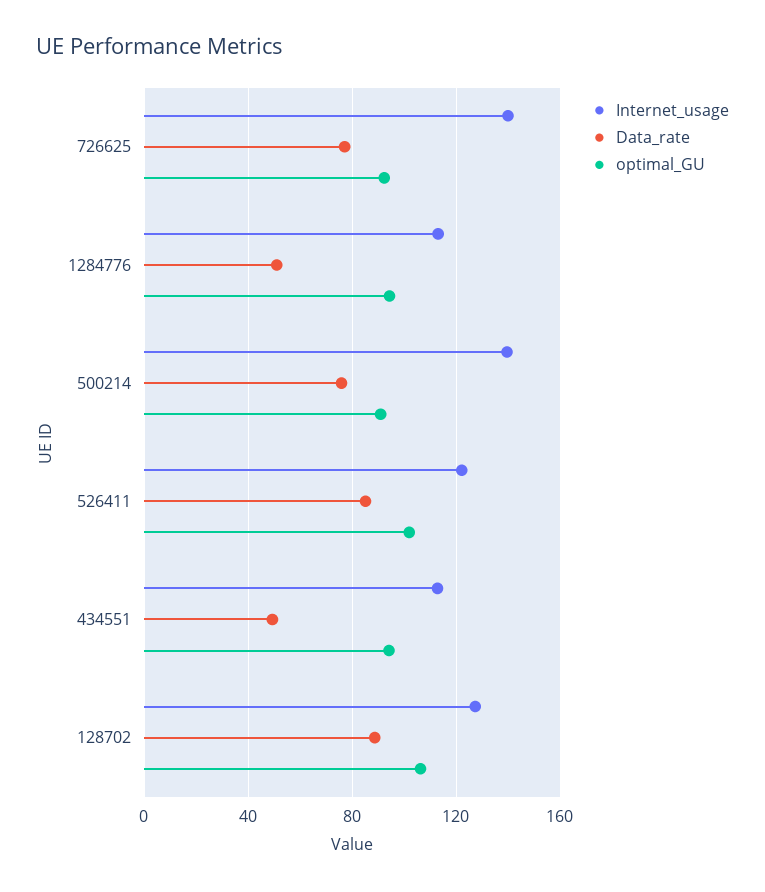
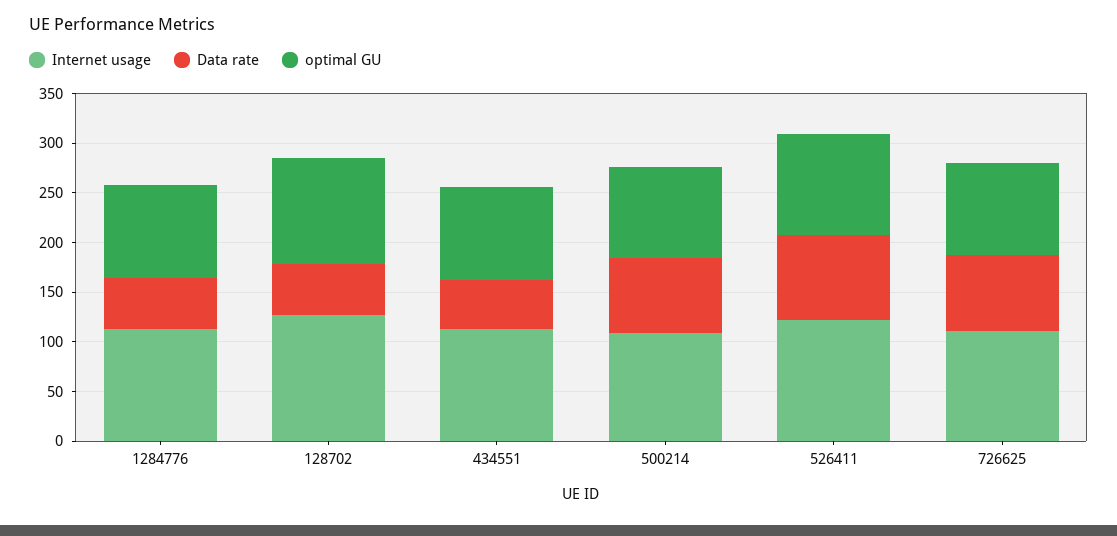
Internet_usage, 726625: 140 -> 110
Internet_usage, 500214: 140 -> 110
Data_rate, 128702: 90 -> 50

